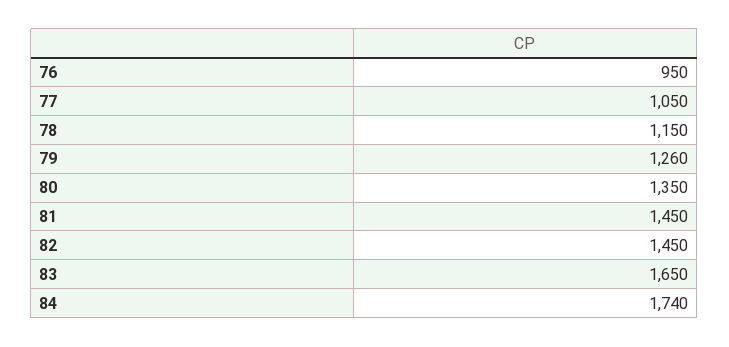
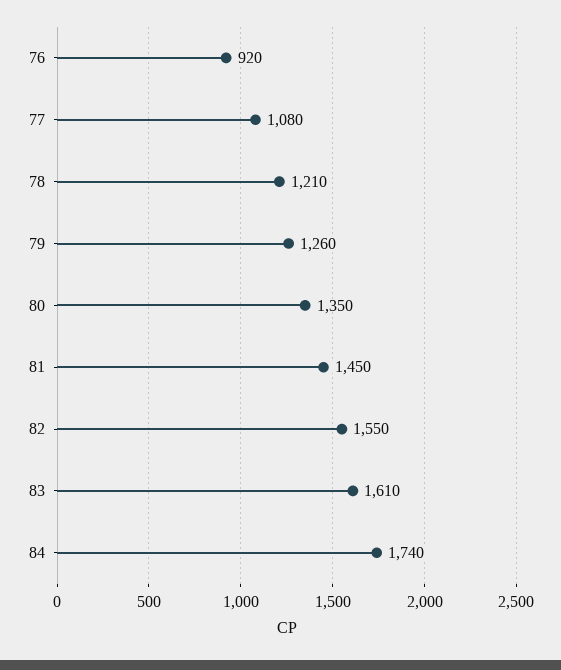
76: 950 -> 920
77: 1050 -> 1080
78: 1150 -> 1210
82: 1450 -> 1550
83: 1650 -> 1610

